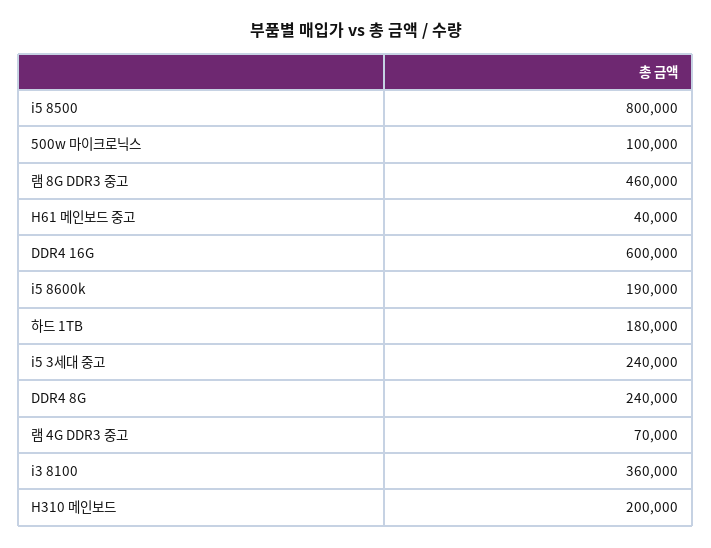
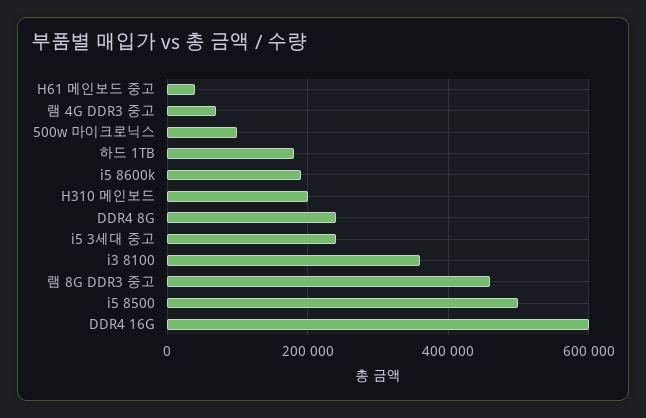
i5 8500: 800000 -> 500000

